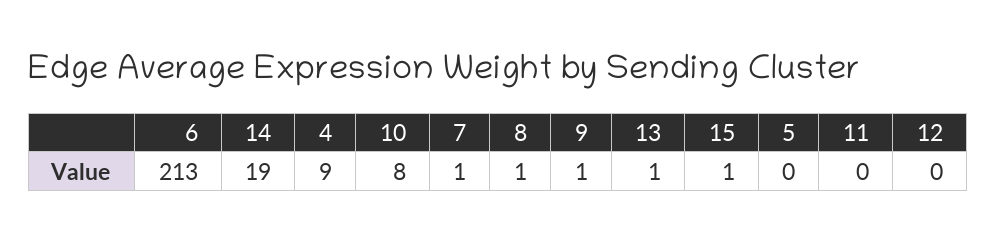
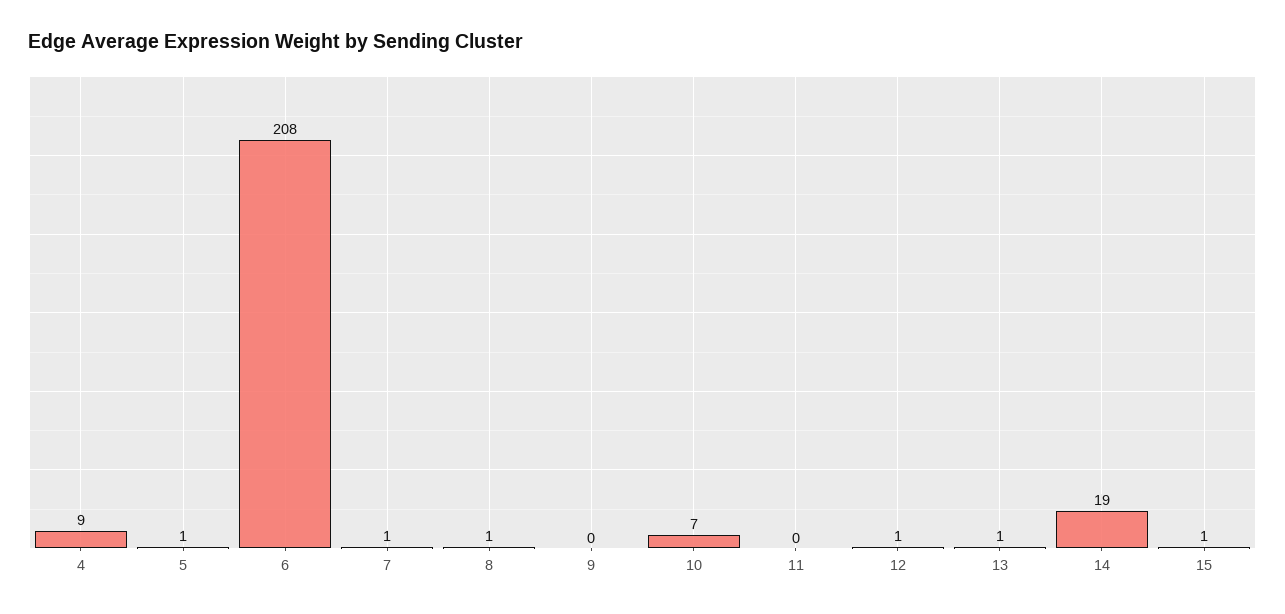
6: 213 -> 208
10: 8 -> 7
9: 1 -> 0
5: 0 -> 1
12: 0 -> 1

